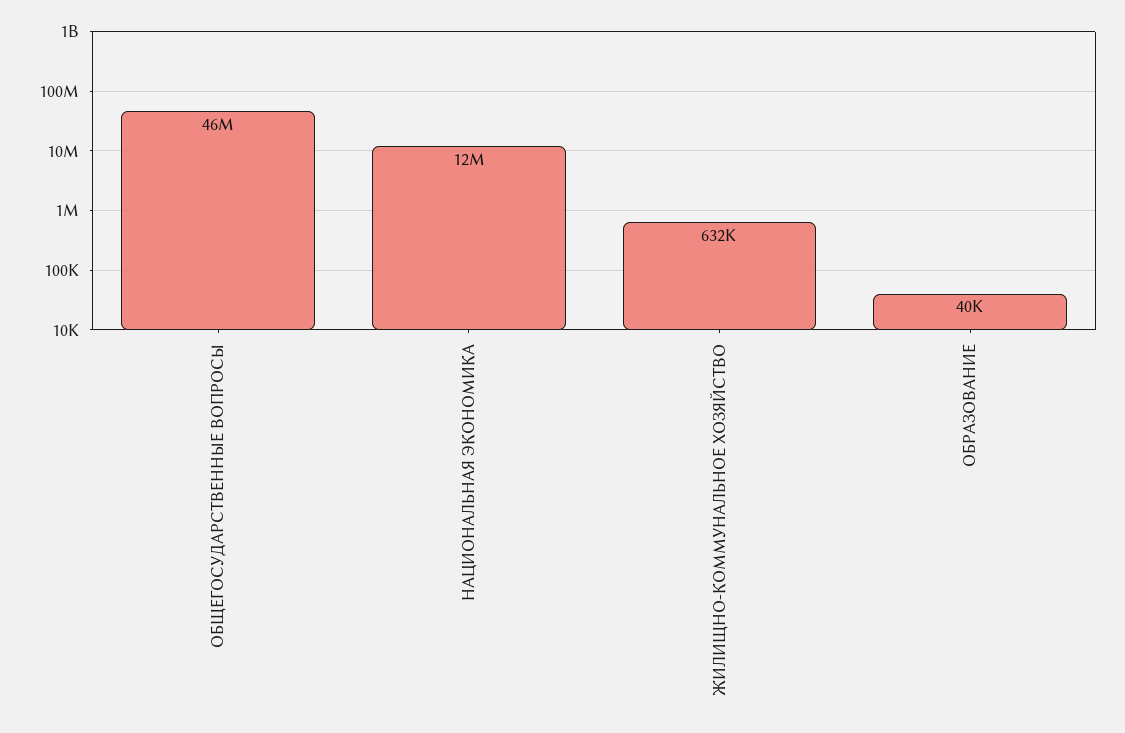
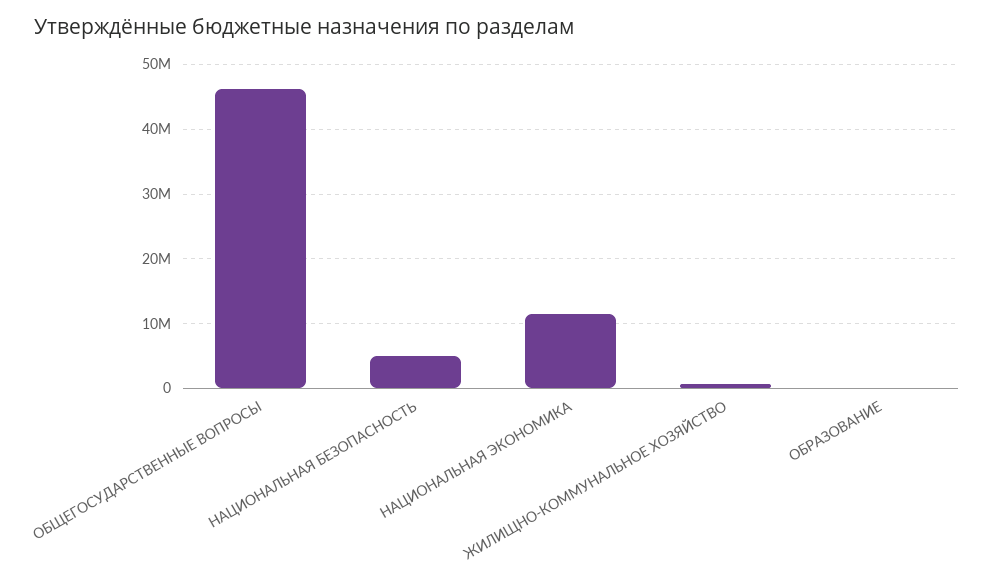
НАЦИОНАЛЬНАЯ БЕЗОПАСНОСТЬ: none -> 5000000

